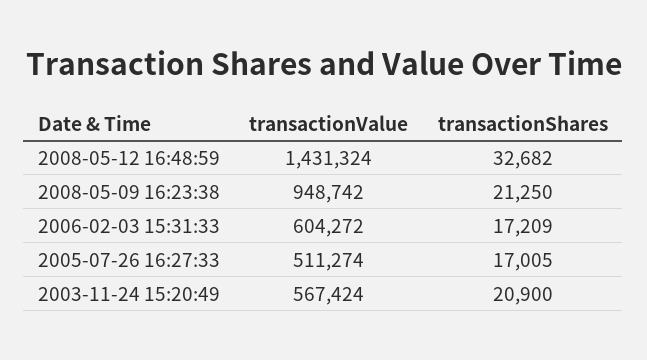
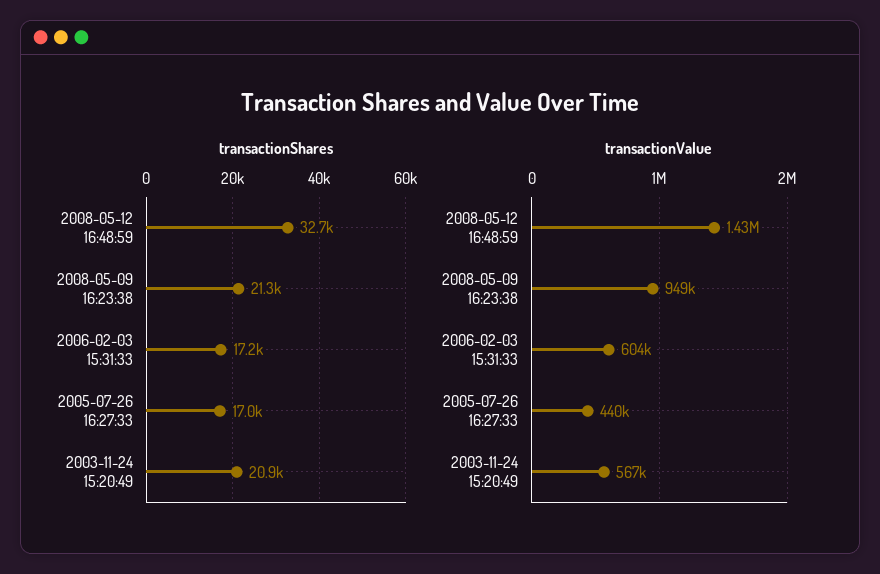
transactionValue, 2005-07-26 16:27:33: 511274 -> 440000

